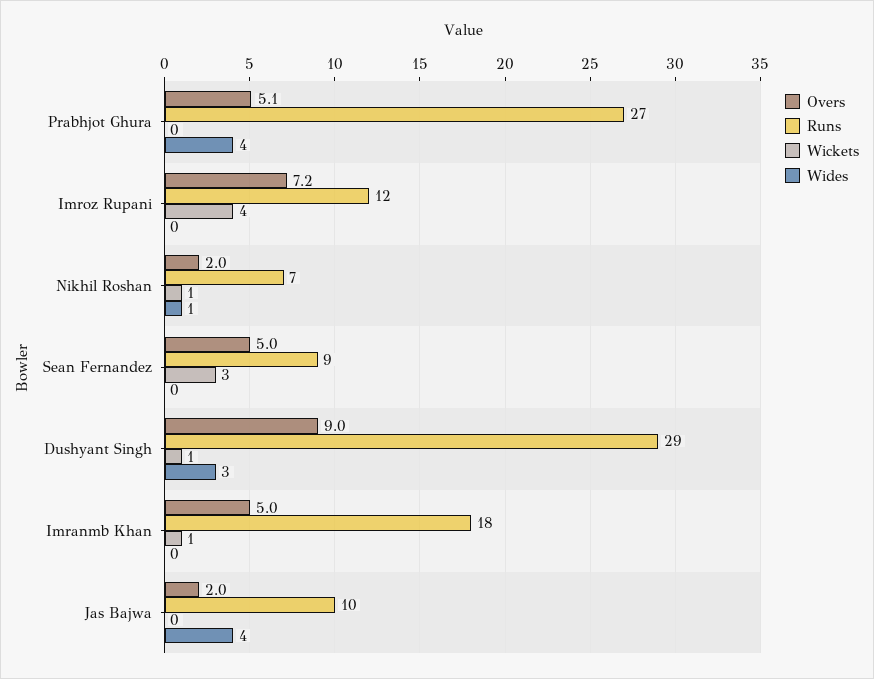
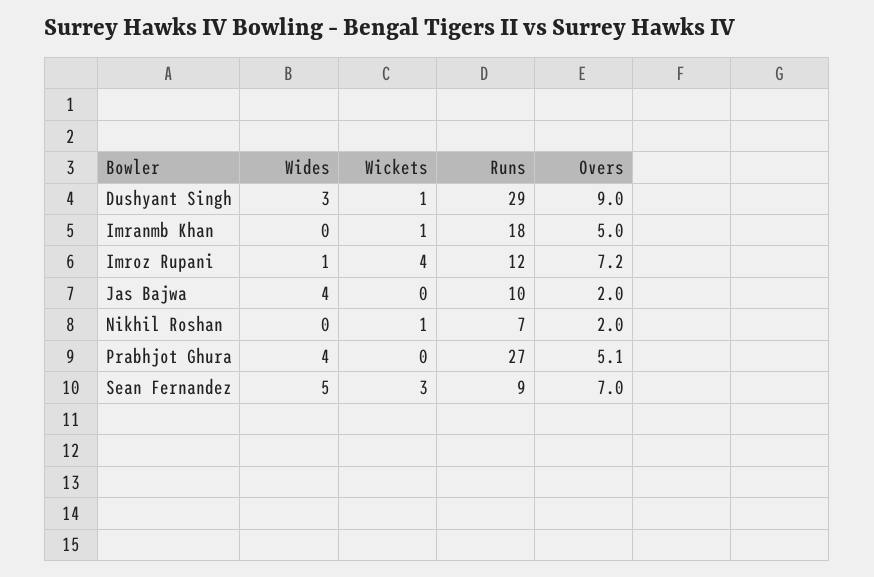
Wides, Imroz Rupani: 0 -> 1
Wides, Nikhil Roshan: 1 -> 0
Overs, Sean Fernandez: 5 -> 7
Wides, Sean Fernandez: 0 -> 5

